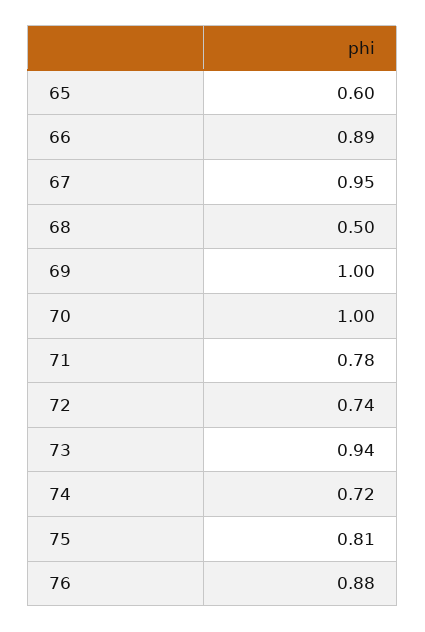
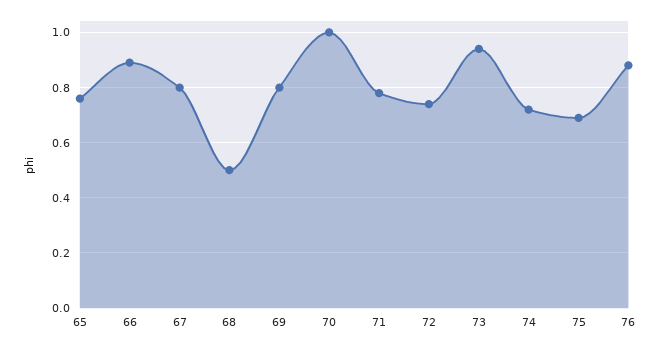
65: 0.6 -> 0.75
67: 0.95 -> 0.8
69: 1 -> 0.8
75: 0.81 -> 0.7

